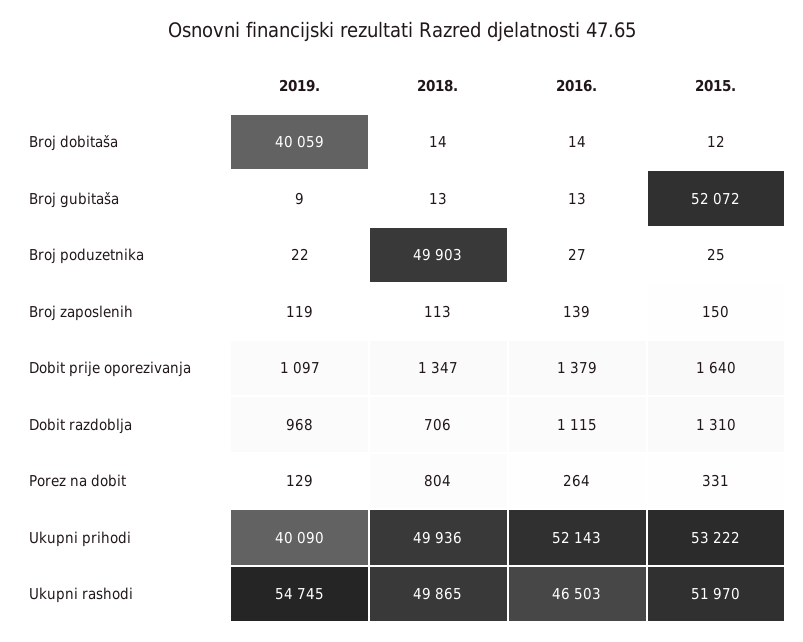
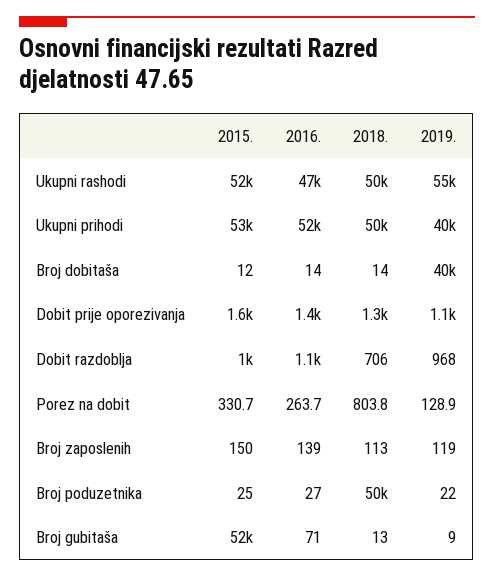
2016., Broj gubitaša: 13 -> 71
2015., Dobit razdoblja: 1310 -> 1000

